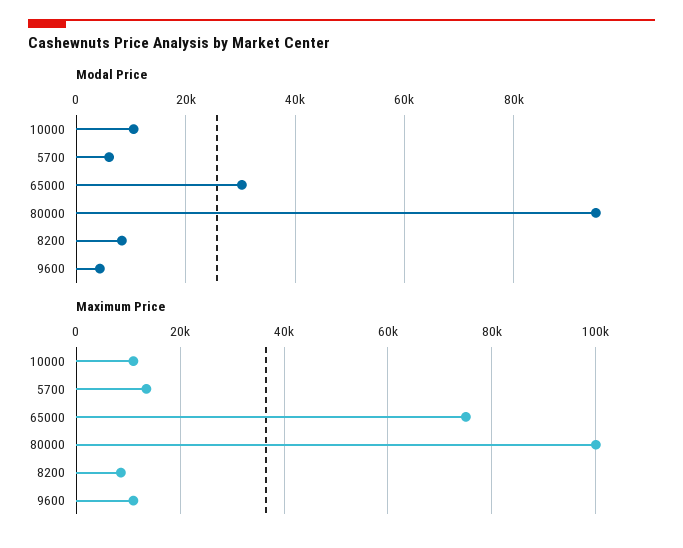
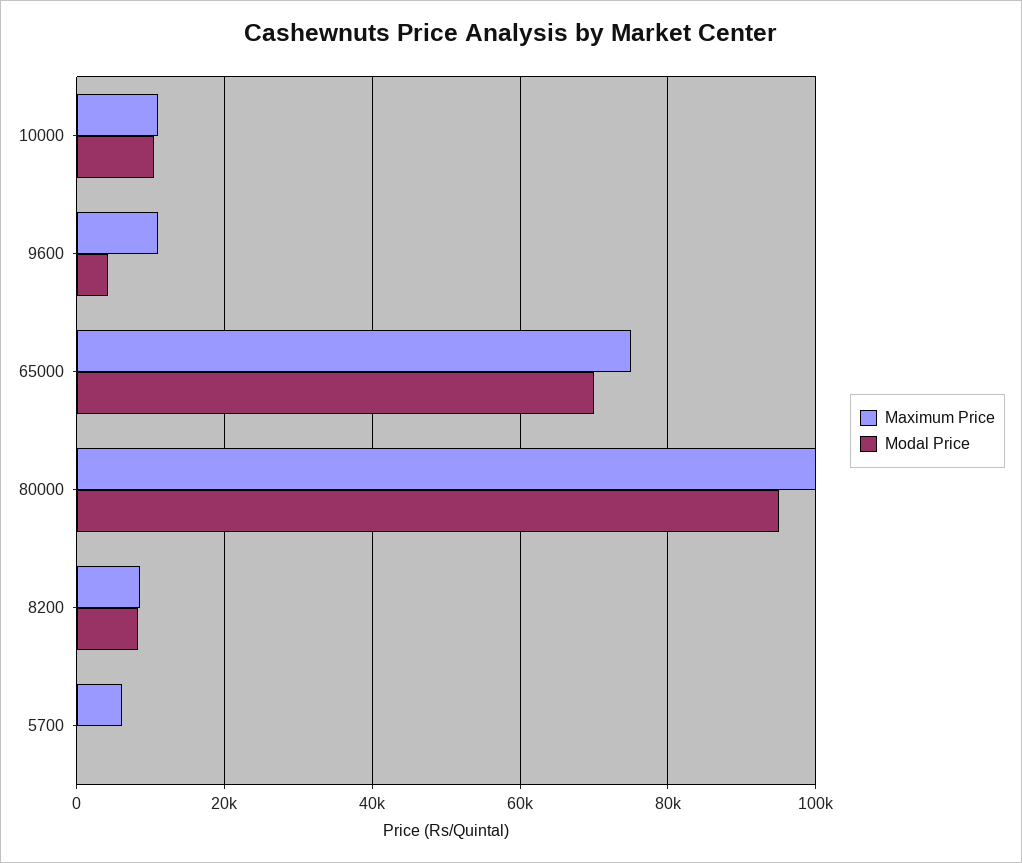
Modal Price, 5700: 6000 -> 0
Modal Price, 65000: 30000 -> 70000
Maximum Price, 5700: 14000 -> 6000

